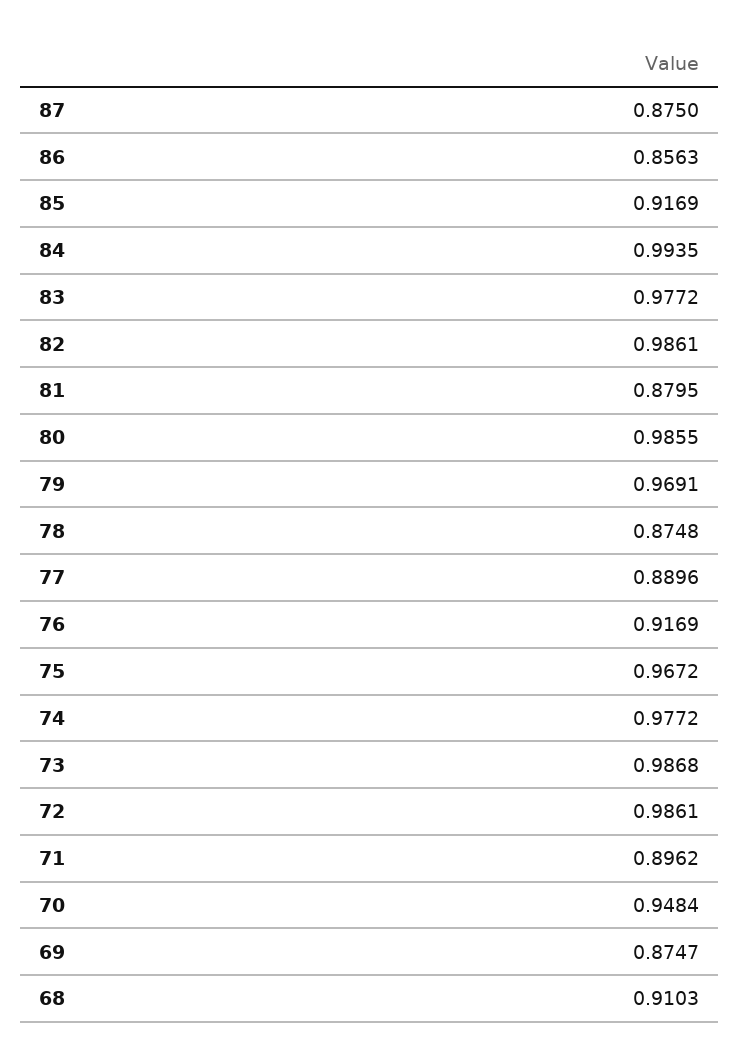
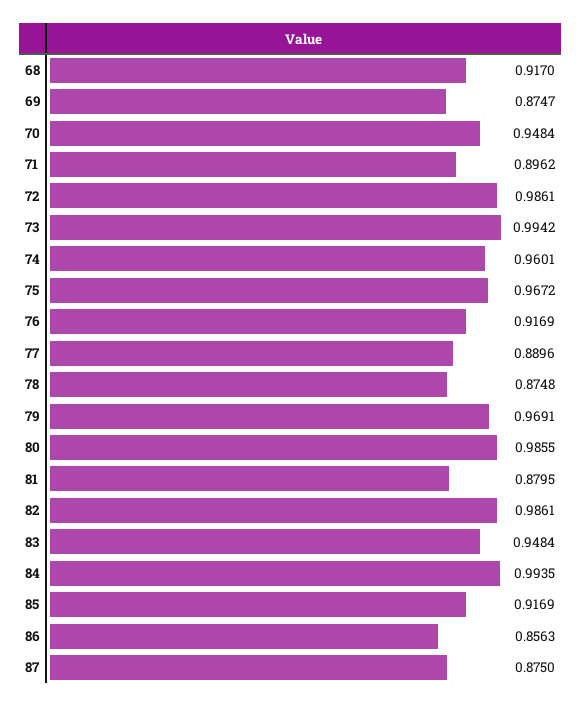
83: 0.9772 -> 0.9484
74: 0.9772 -> 0.9601
73: 0.9868 -> 0.9942
68: 0.9103 -> 0.917

